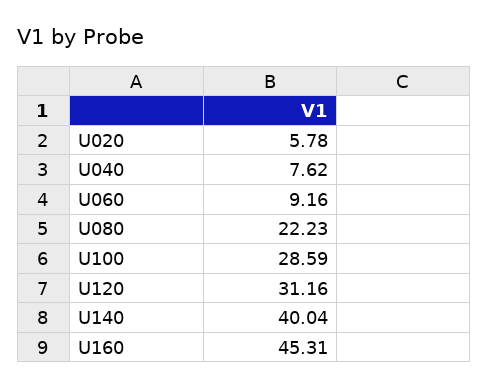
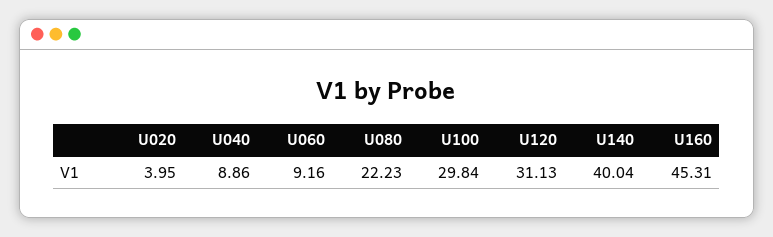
U020: 5.78 -> 3.95
U040: 7.62 -> 8.86
U100: 28.59 -> 29.84
U120: 31.16 -> 31.13

